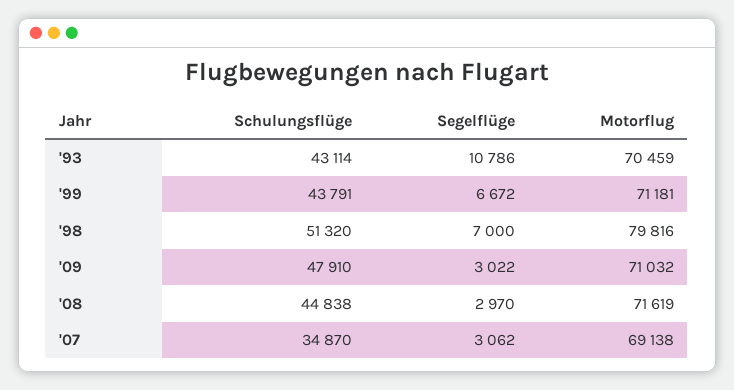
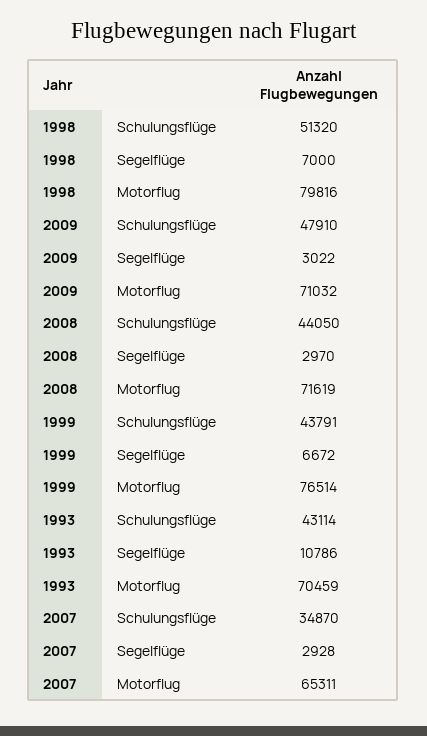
Motorflug, '99: 71181 -> 76514
Schulungsflüge, '08: 44838 -> 44050
Segelflüge, '07: 3062 -> 2928
Motorflug, '07: 69138 -> 65311

